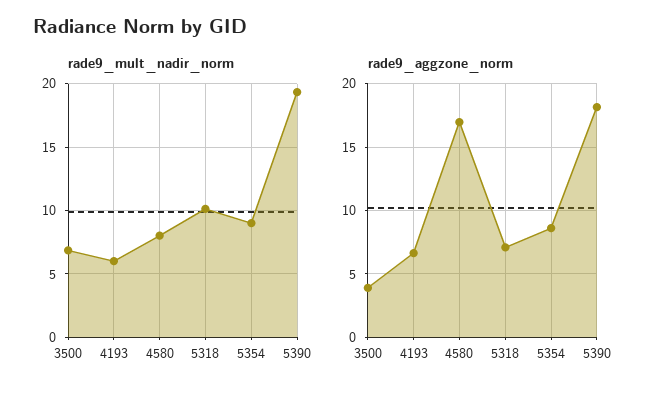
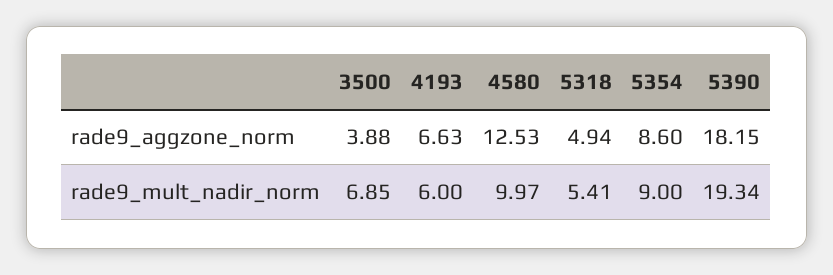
rade9_mult_nadir_norm, 4580: 8 -> 9.97
rade9_mult_nadir_norm, 5318: 10 -> 5.41
rade9_aggzone_norm, 4580: 17 -> 12.53
rade9_aggzone_norm, 5318: 7 -> 4.94

